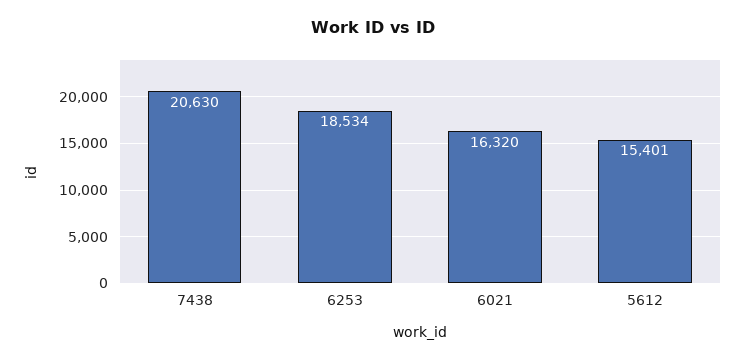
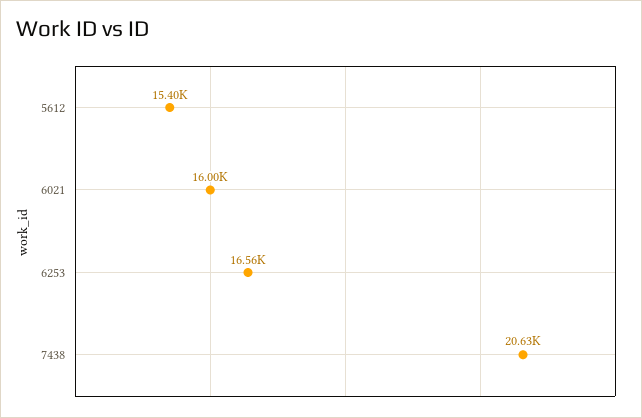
6253: 18534 -> 16560
6021: 16320 -> 16000

